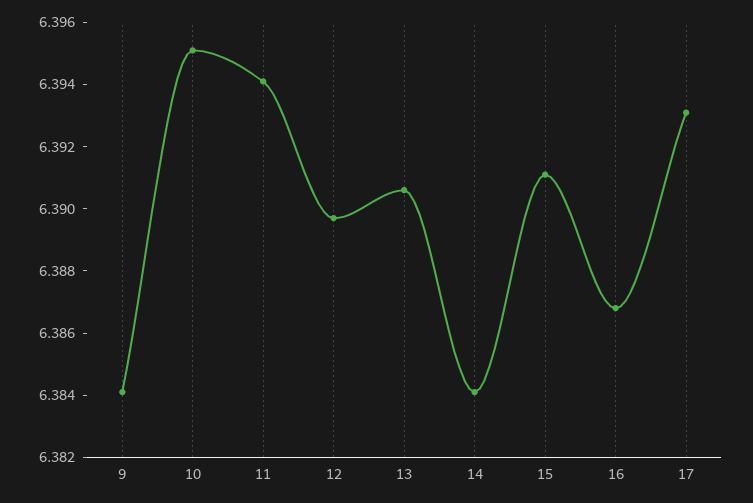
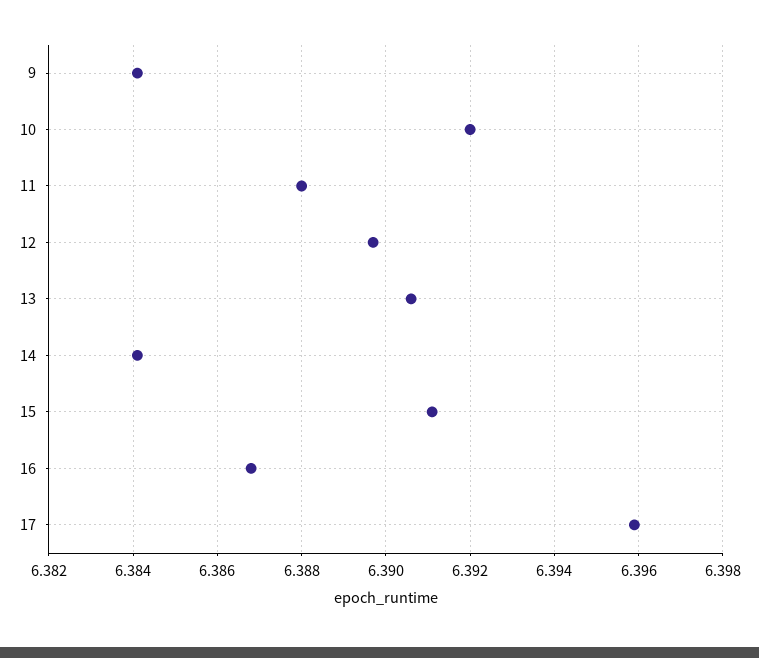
10: 6.395 -> 6.392
11: 6.394 -> 6.388
17: 6.393 -> 6.396

